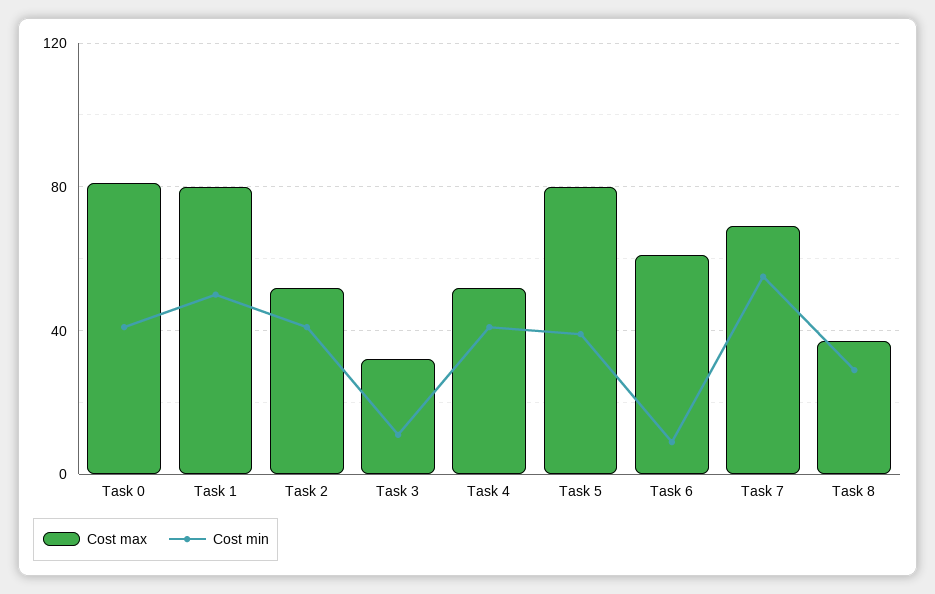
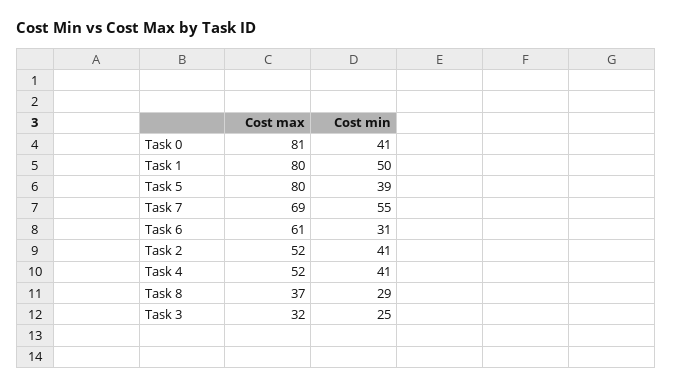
Cost min, Task 3: 10 -> 25
Cost min, Task 6: 10 -> 31

